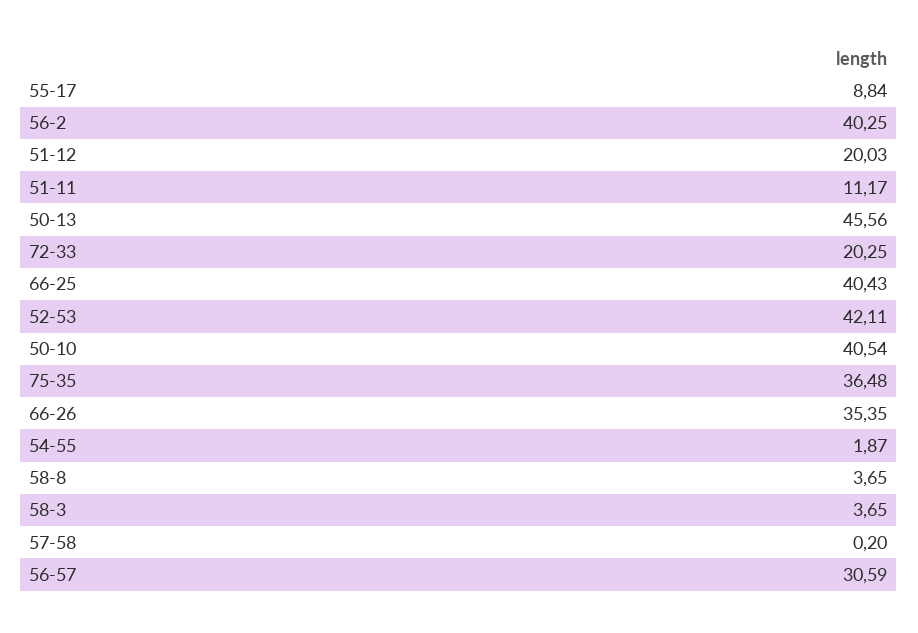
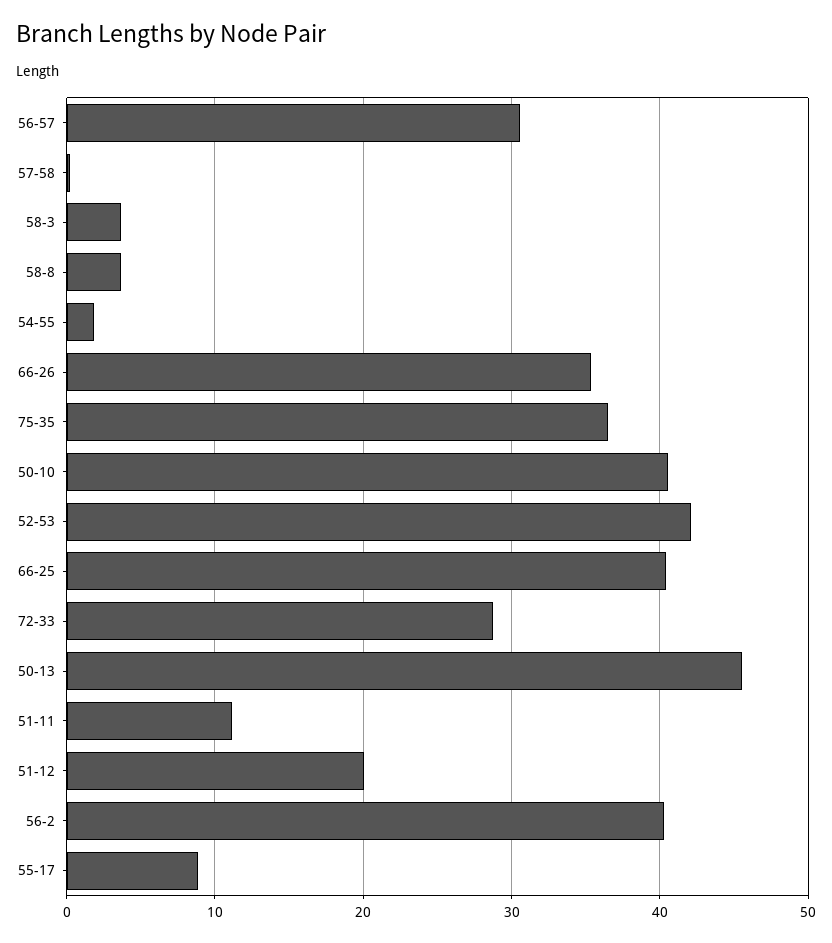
72-33: 20.25 -> 29

